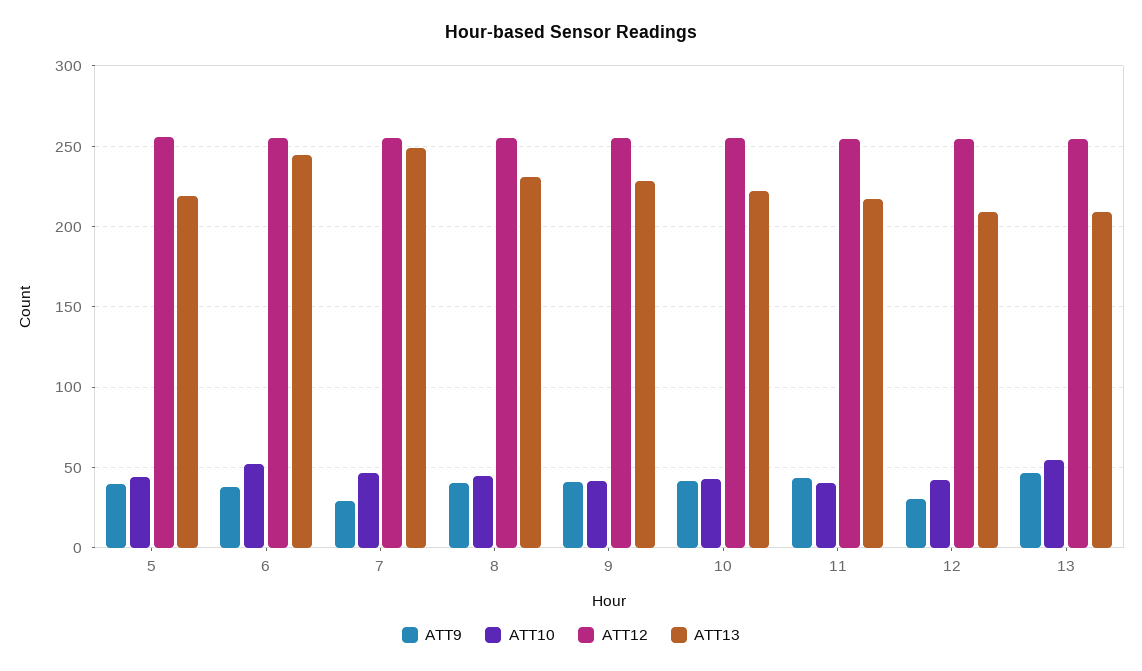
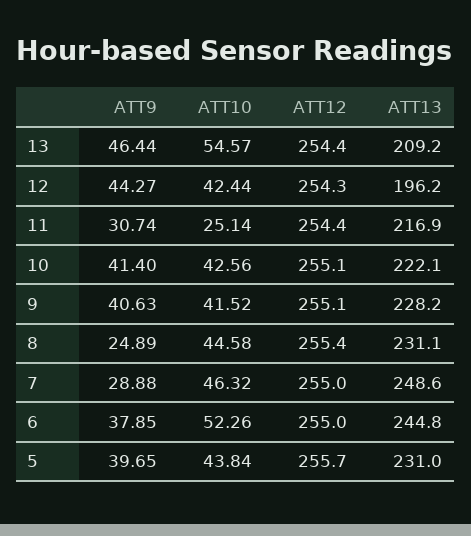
ATT13, 5: 220 -> 231
ATT9, 8: 40 -> 24.89
ATT9, 11: 45 -> 30.74
ATT10, 11: 40 -> 25.14
ATT9, 12: 30 -> 44.27
ATT13, 12: 210 -> 196.2

